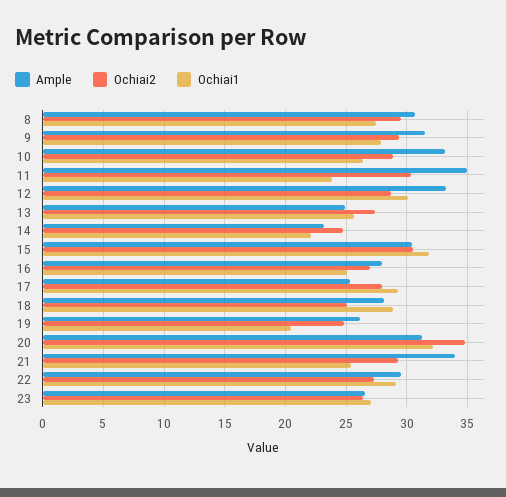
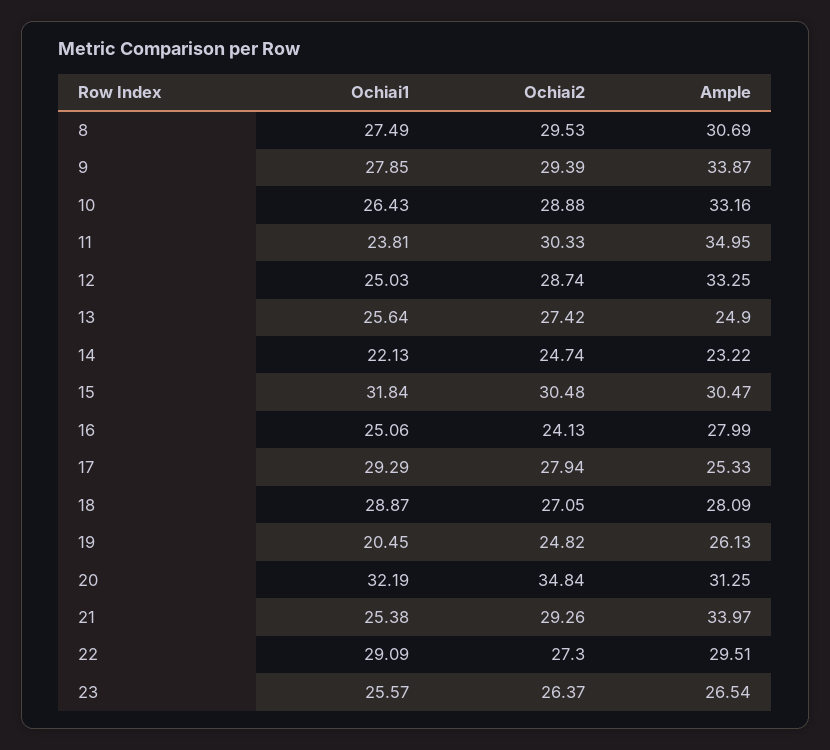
Ample, 9: 31.5 -> 33.87
Ochiai1, 12: 30 -> 25.03
Ochiai2, 16: 27 -> 24.13
Ochiai2, 18: 25 -> 27.05
Ochiai1, 23: 27 -> 25.57

